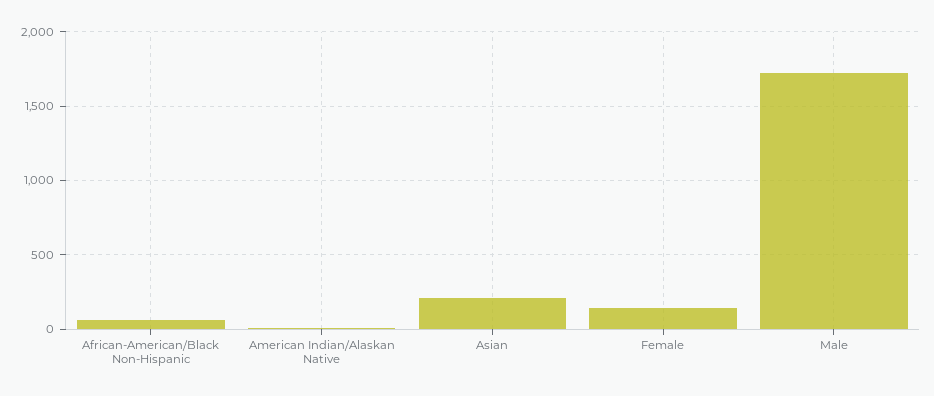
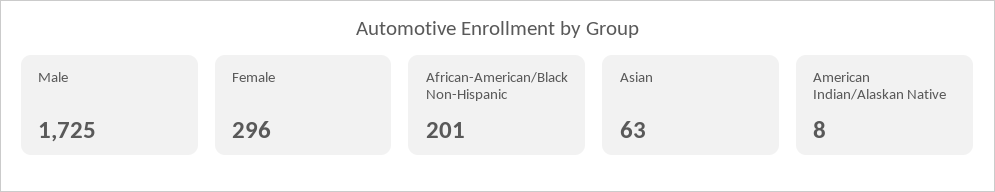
African-American/Black Non-Hispanic: 50 -> 201
Asian: 200 -> 63
Female: 150 -> 296

